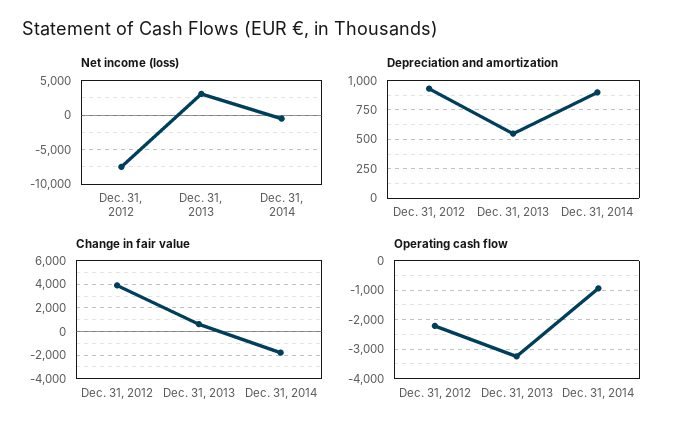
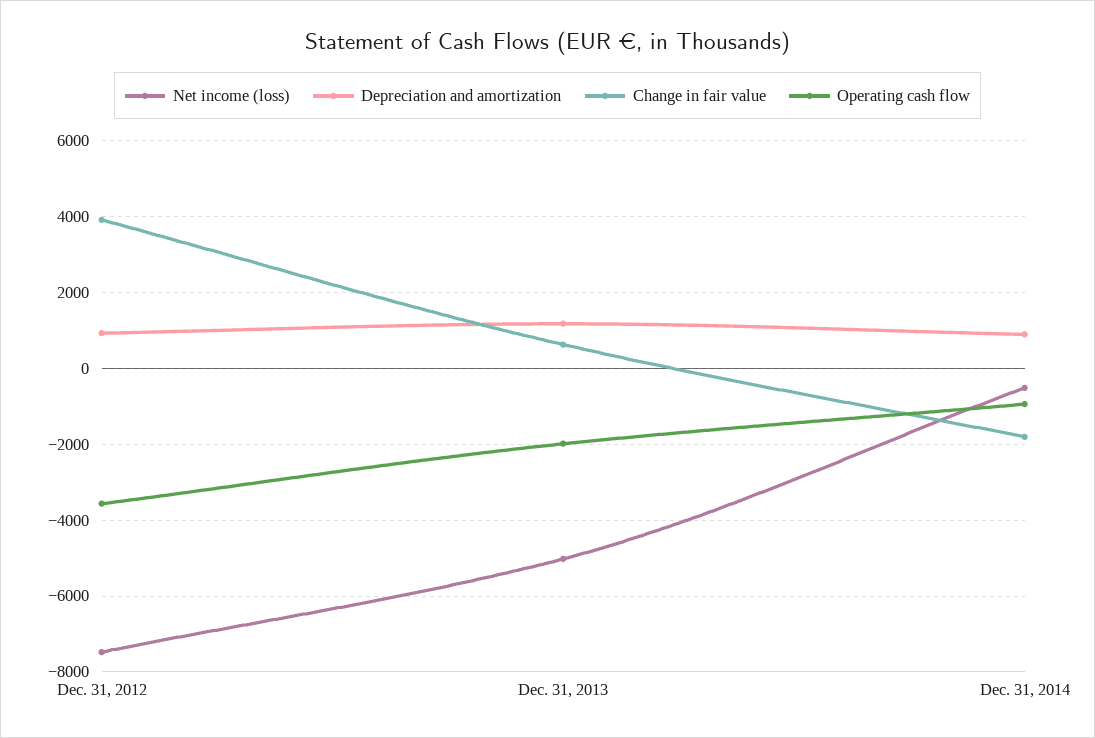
Net income (loss), Dec. 31, 2013: 3000 -> -5000
Depreciation and amortization, Dec. 31, 2013: 500 -> 1200
Operating cash flow, Dec. 31, 2012: -2250 -> -3600
Operating cash flow, Dec. 31, 2013: -3250 -> -2000

